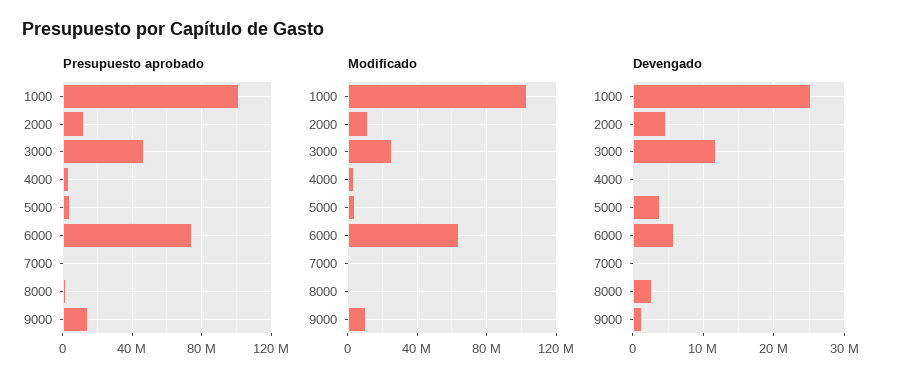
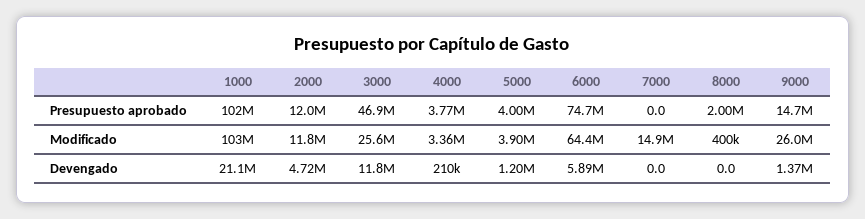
Modificado, 7000: 0 -> 14900000
Modificado, 9000: 10000000 -> 26000000
Devengado, 1000: 25000000 -> 21100000
Devengado, 5000: 4000000 -> 1200000
Devengado, 8000: 3000000 -> 0

